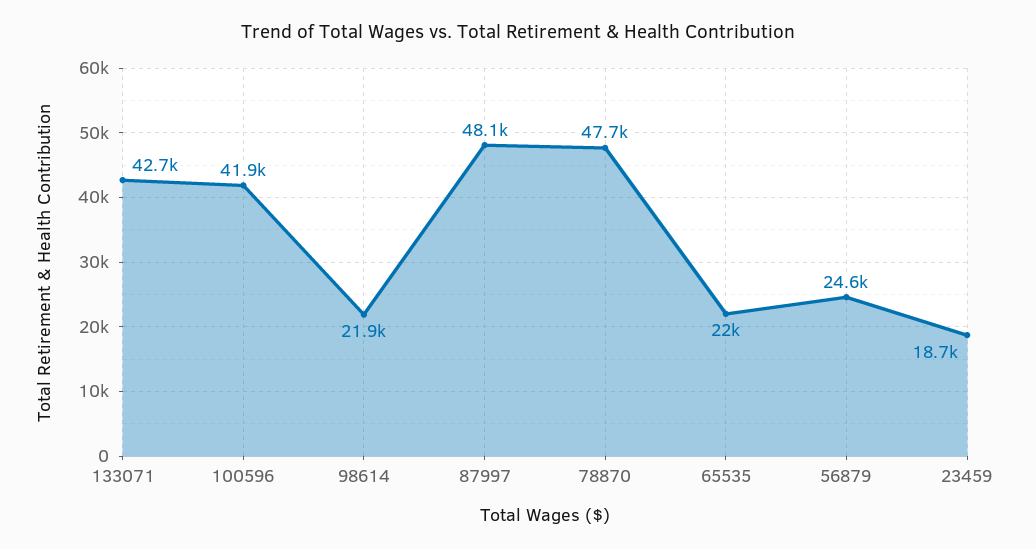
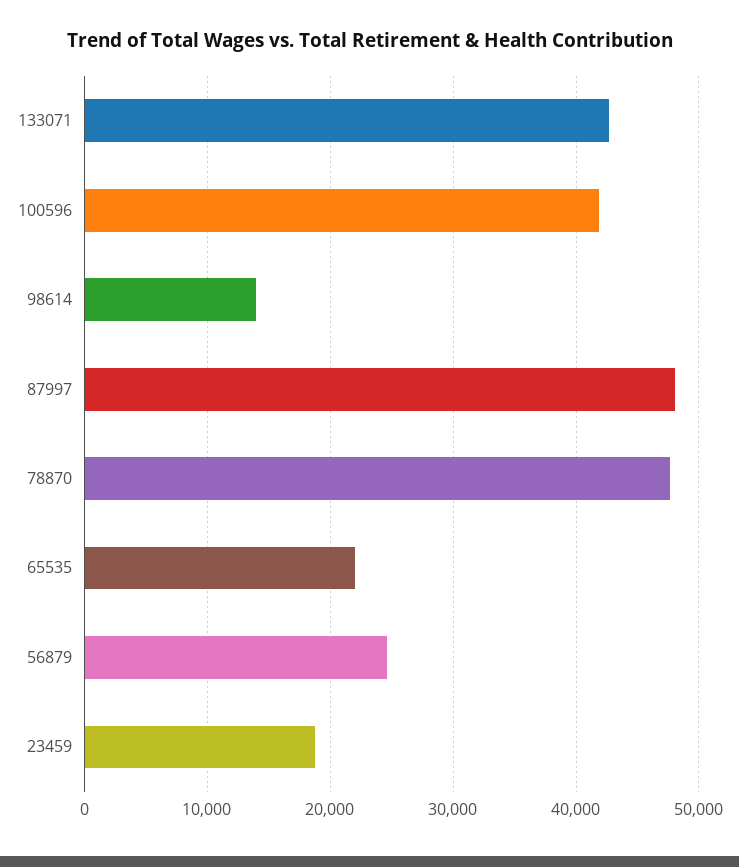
98614: 21900 -> 14000

